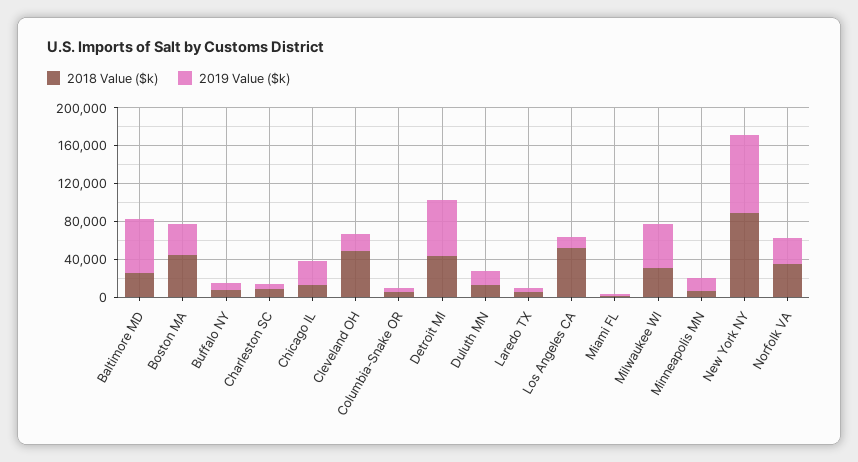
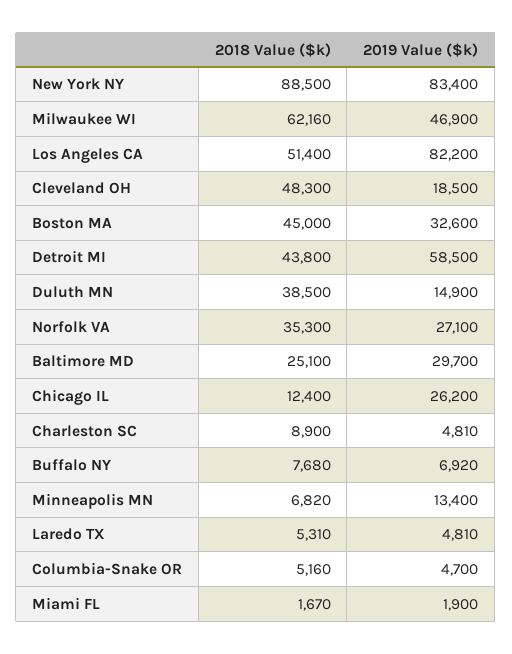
2019 Value ($k), Baltimore MD: 60000 -> 29700
2018 Value ($k), Duluth MN: 10000 -> 38500
2019 Value ($k), Los Angeles CA: 10000 -> 82200
2018 Value ($k), Milwaukee WI: 30000 -> 62160

